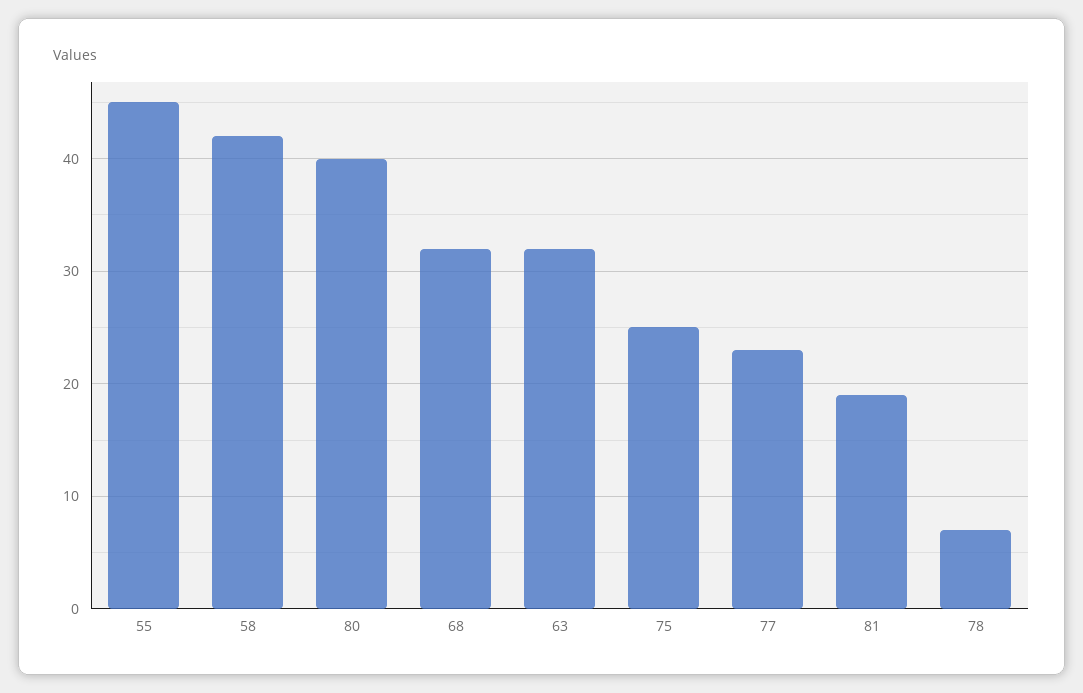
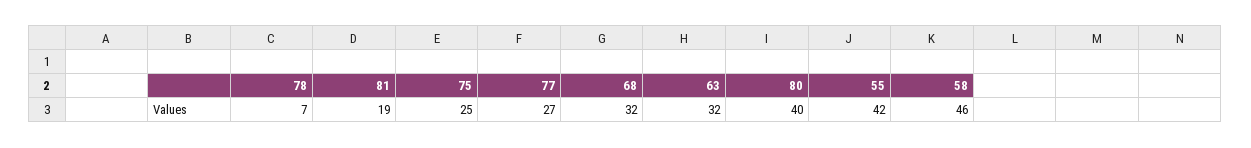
55: 45 -> 42
58: 42 -> 46
77: 23 -> 27

